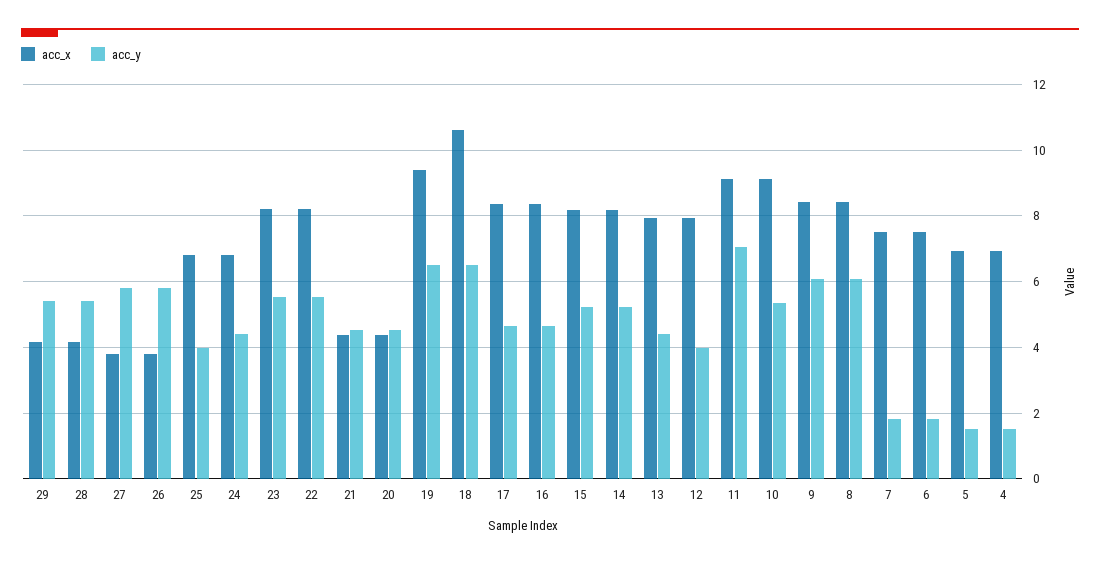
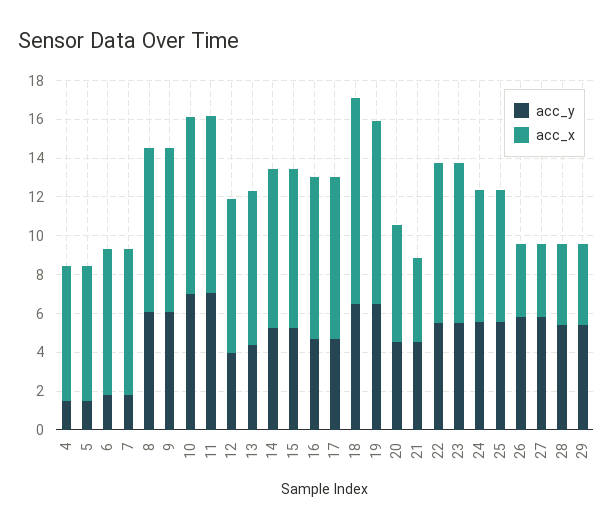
acc_y, 25: 4 -> 5.5
acc_y, 24: 4.4 -> 5.5
acc_x, 20: 4.4 -> 6
acc_y, 10: 5.4 -> 7

